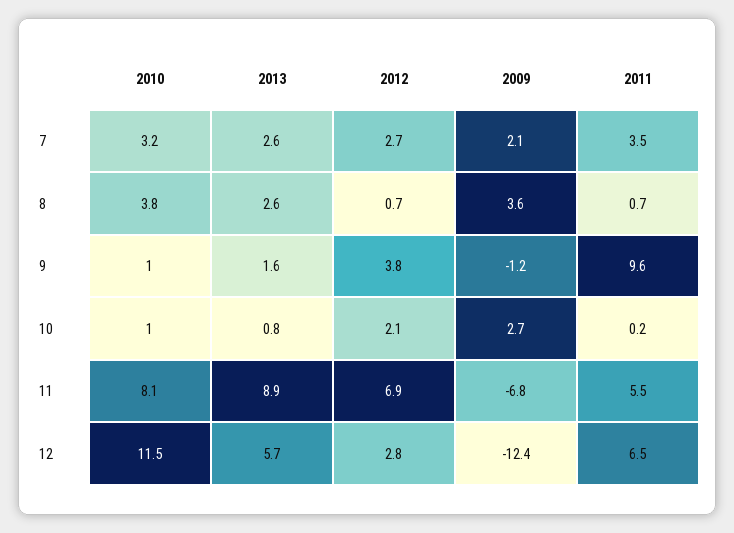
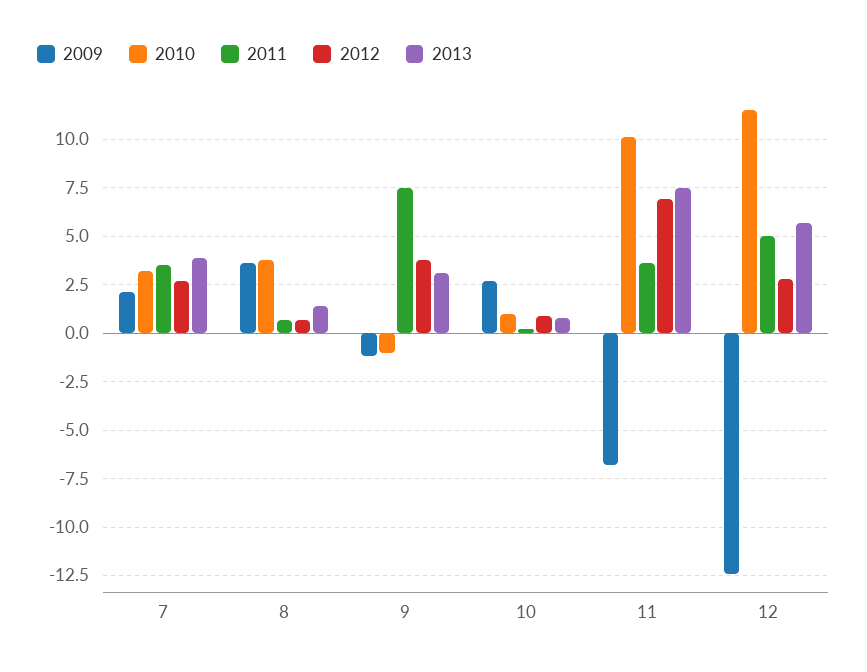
2013, 7: 2.6 -> 4
2013, 8: 2.6 -> 1.5
2010, 9: 1 -> -1
2013, 9: 1.6 -> 3
2011, 9: 9.6 -> 7.5
2012, 10: 2.1 -> 1
2010, 11: 8.1 -> 10
2013, 11: 8.9 -> 7.5
2011, 11: 5.5 -> 3.5
2011, 12: 6.5 -> 5

